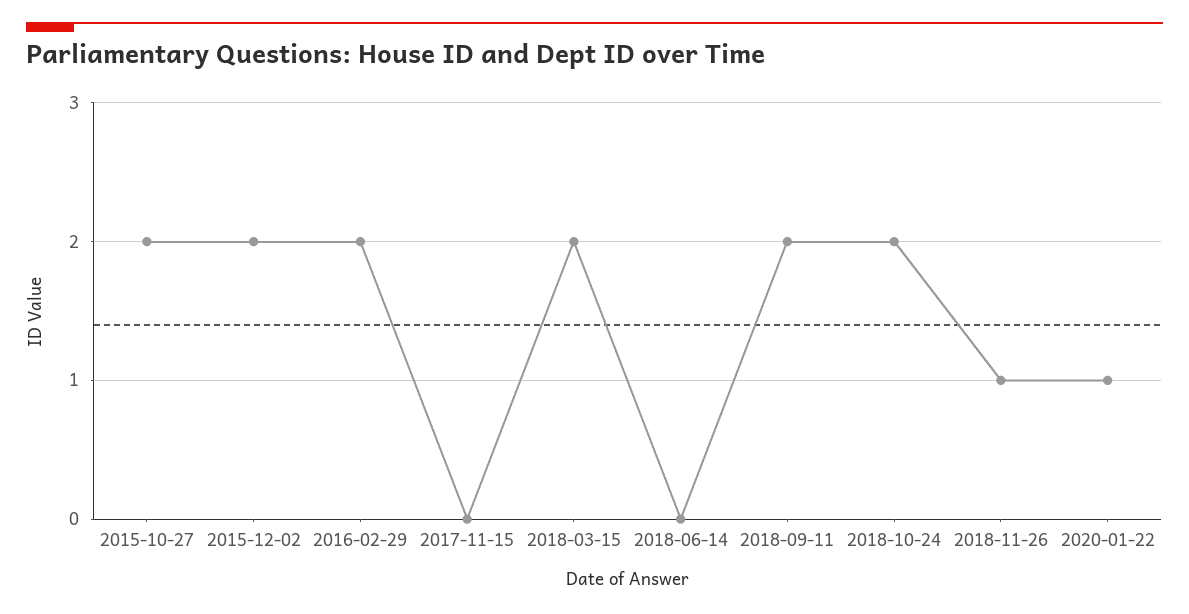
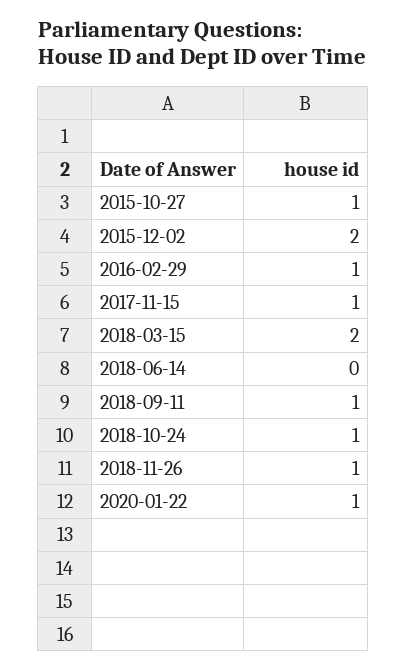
2015-10-27: 2 -> 1
2016-02-29: 2 -> 1
2017-11-15: 0 -> 1
2018-09-11: 2 -> 1
2018-10-24: 2 -> 1

